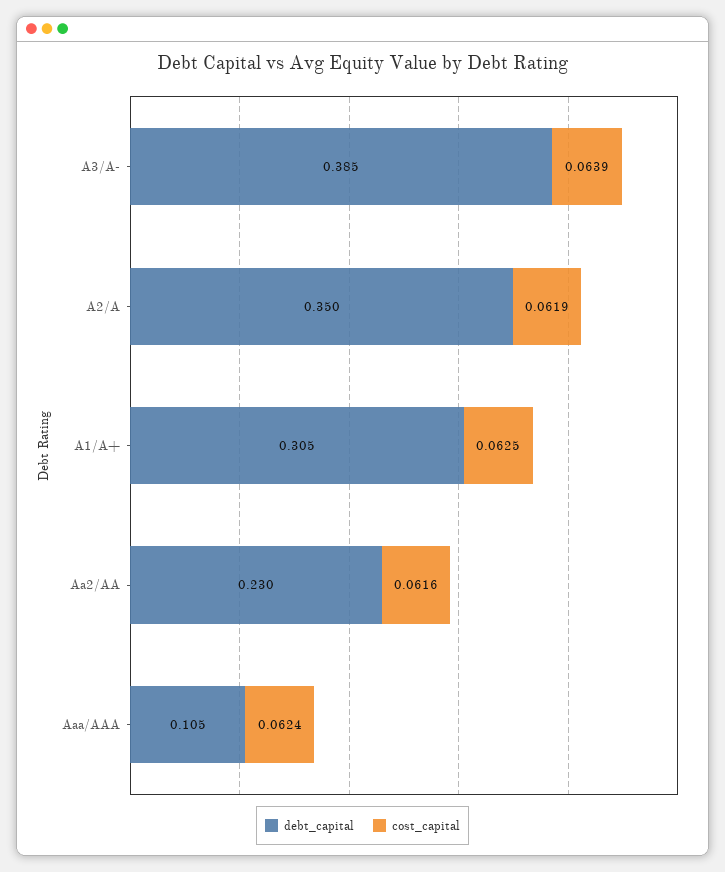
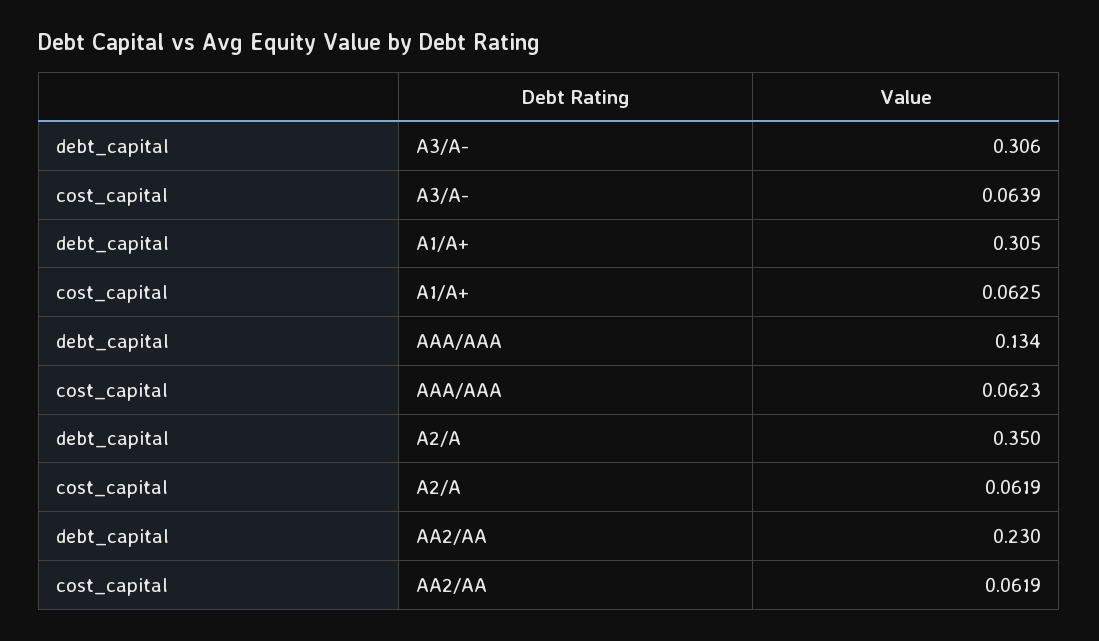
debt_capital, A3/A-: 0.385 -> 0.306
cost_capital, Aa2/AA: 0.0616 -> 0.0619
debt_capital, Aaa/AAA: 0.105 -> 0.134
cost_capital, Aaa/AAA: 0.0624 -> 0.0623

